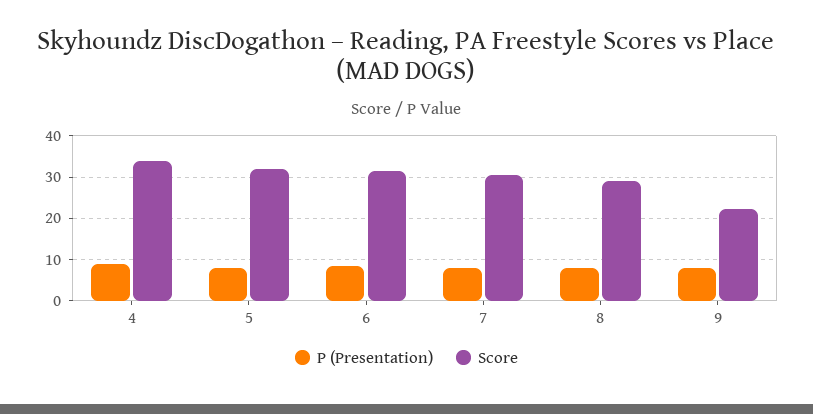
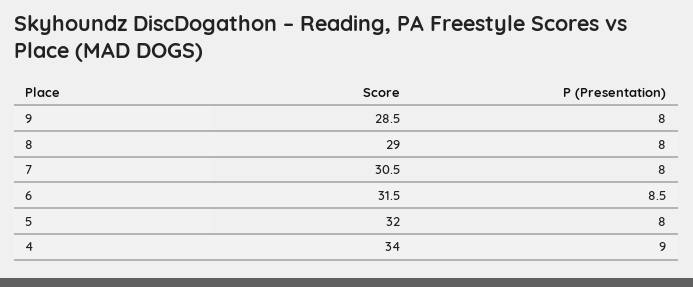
Score, 9: 22 -> 28.5

